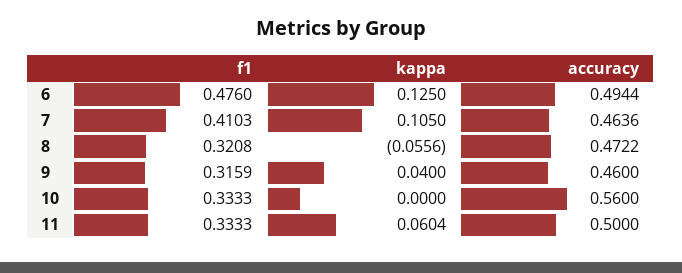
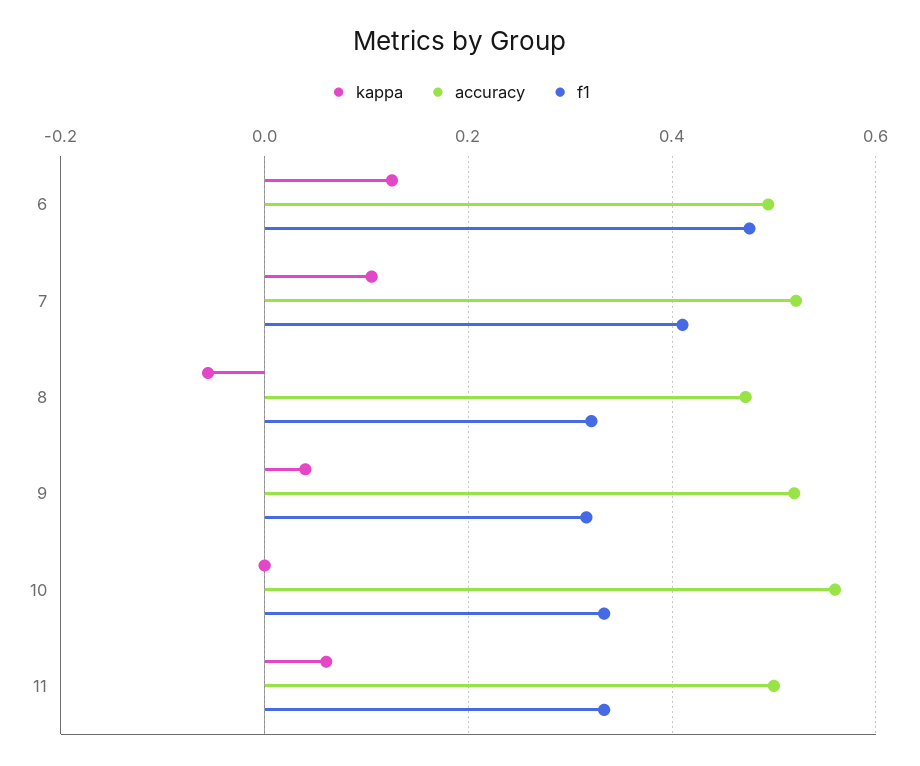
accuracy, 7: 0.4636 -> 0.52
accuracy, 9: 0.46 -> 0.52

